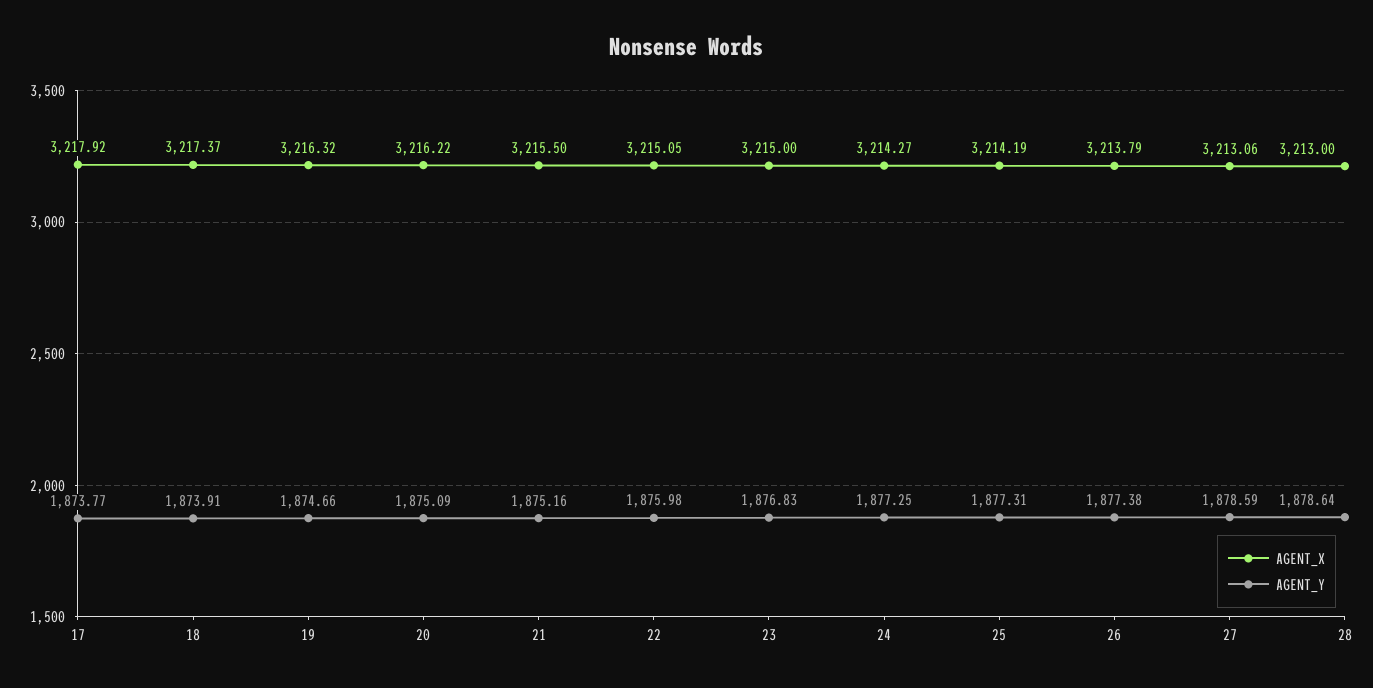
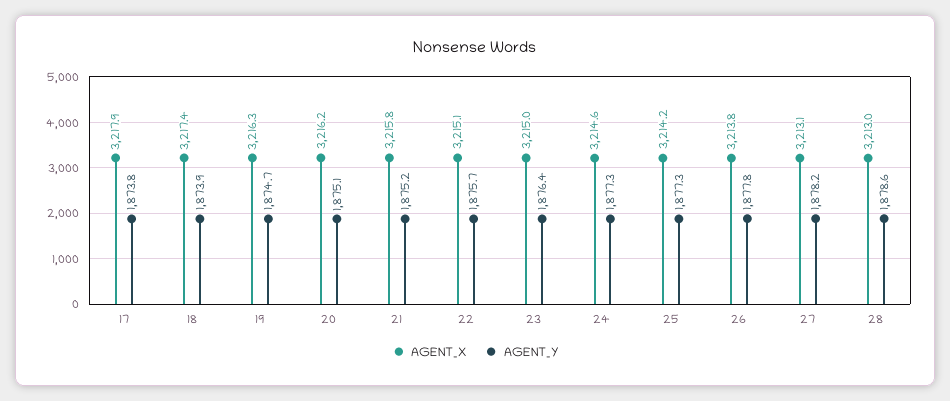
AGENT_X, 21: 3215.5 -> 3215.8
AGENT_Y, 22: 1875.98 -> 1875.7
AGENT_Y, 23: 1876.83 -> 1876.4
AGENT_X, 24: 3214.27 -> 3214.6
AGENT_Y, 26: 1877.38 -> 1877.8
AGENT_Y, 27: 1878.59 -> 1878.2

